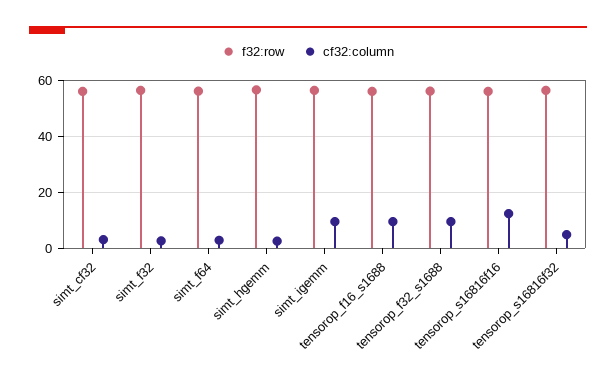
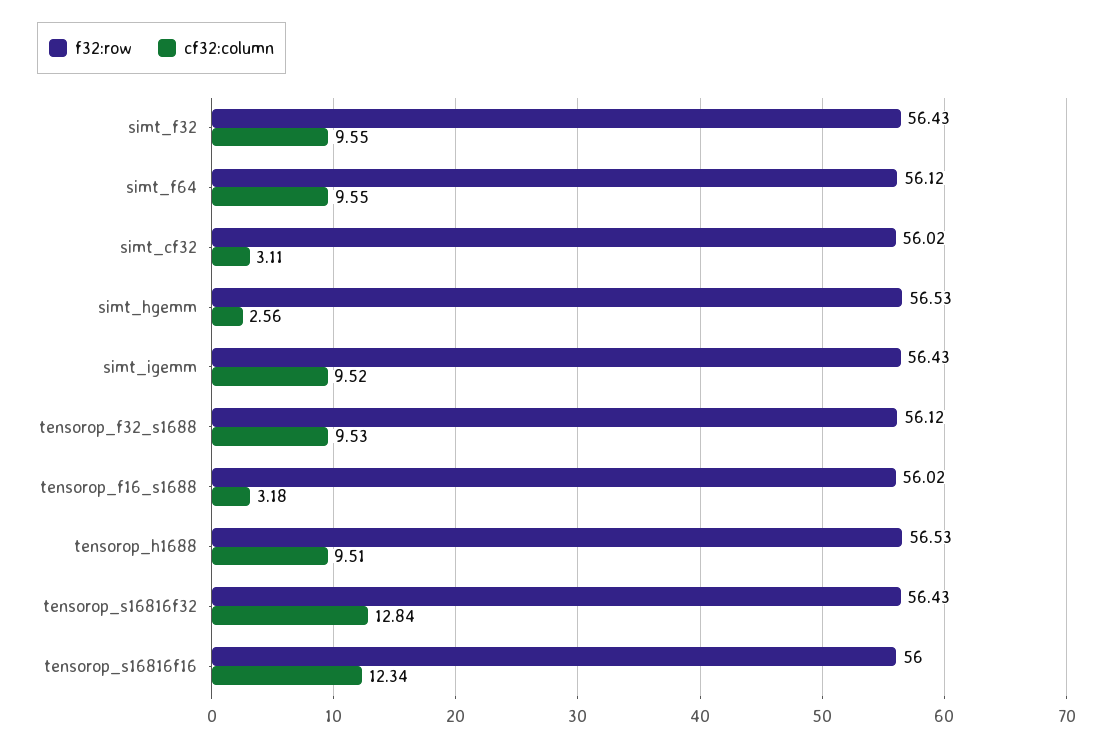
cf32:column, simt_f32: 2.5 -> 9.55
cf32:column, simt_f64: 2.5 -> 9.55
cf32:column, tensorop_f16_s1688: 10 -> 3.18
cf32:column, tensorop_s16816f32: 5 -> 12.84
f32:row, tensorop_h1688: none -> 56.53
cf32:column, tensorop_h1688: none -> 9.51

